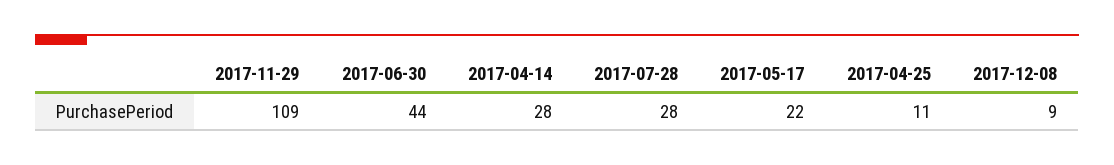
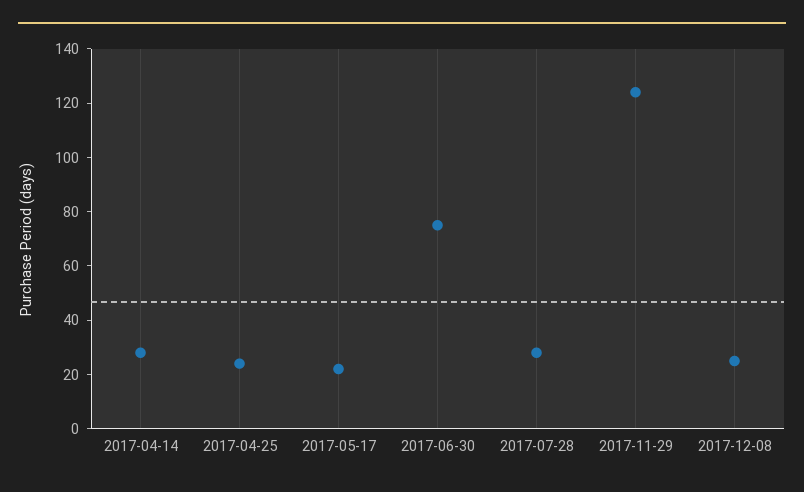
2017-11-29: 109 -> 125
2017-06-30: 44 -> 75
2017-04-25: 11 -> 25
2017-12-08: 9 -> 25

